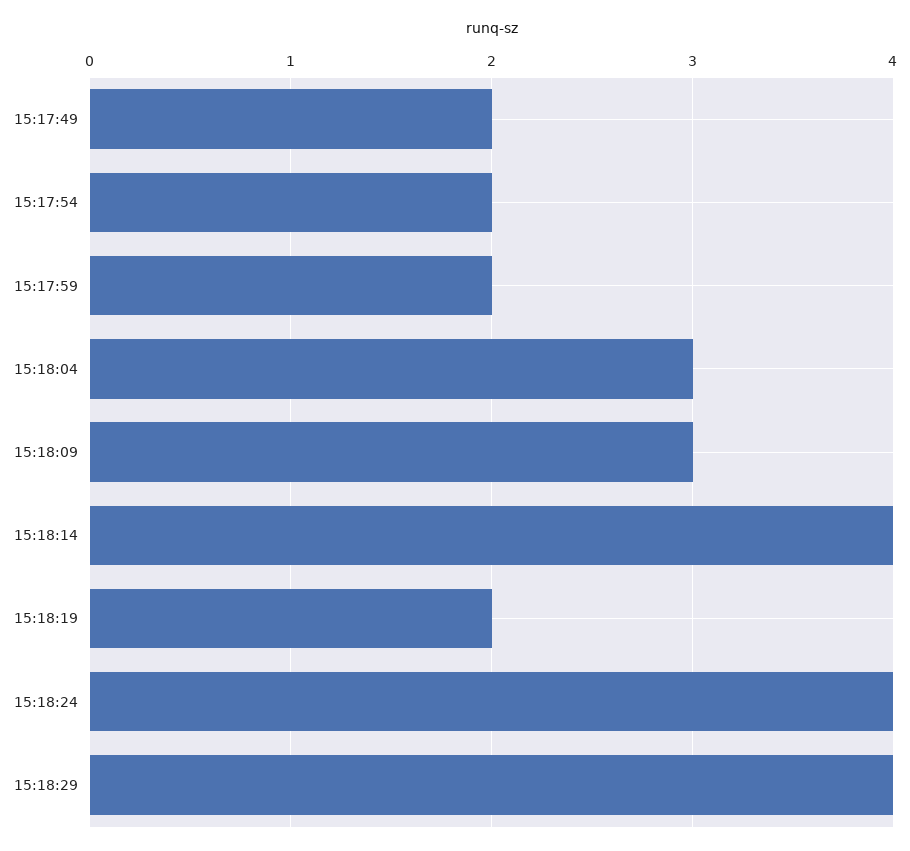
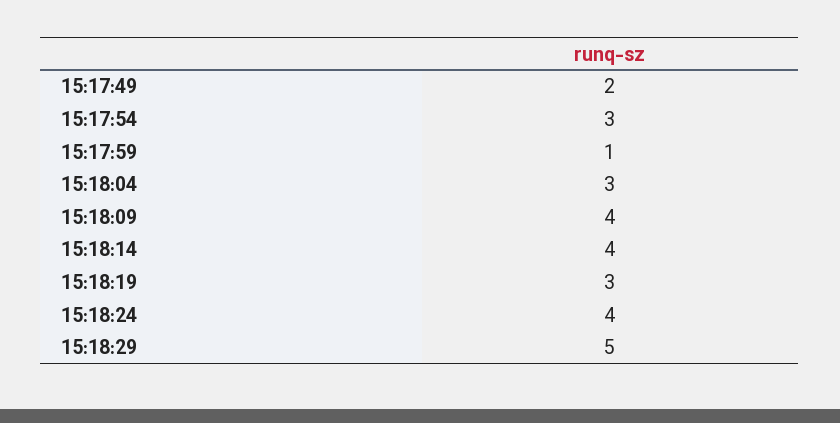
15:17:54: 2 -> 3
15:17:59: 2 -> 1
15:18:09: 3 -> 4
15:18:19: 2 -> 3
15:18:29: 4 -> 5

